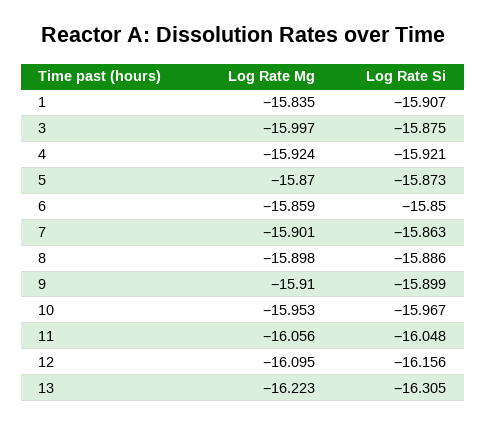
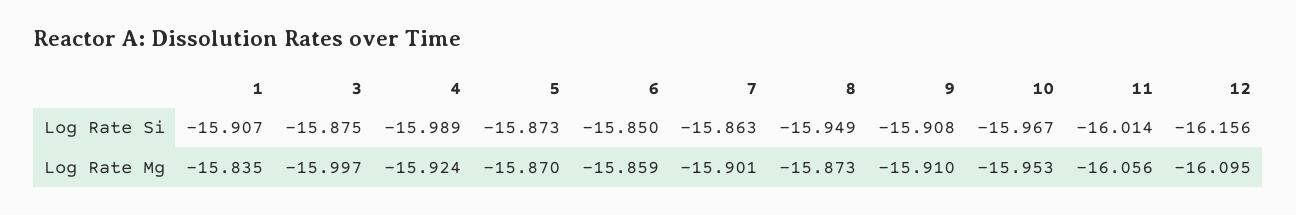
Log Rate Si, 4: -15.921 -> -15.989
Log Rate Mg, 8: -15.898 -> -15.873
Log Rate Si, 8: -15.886 -> -15.949
Log Rate Si, 9: -15.899 -> -15.908
Log Rate Si, 11: -16.048 -> -16.014
Log Rate Mg, 13: -16.223 -> none
Log Rate Si, 13: -16.305 -> none

